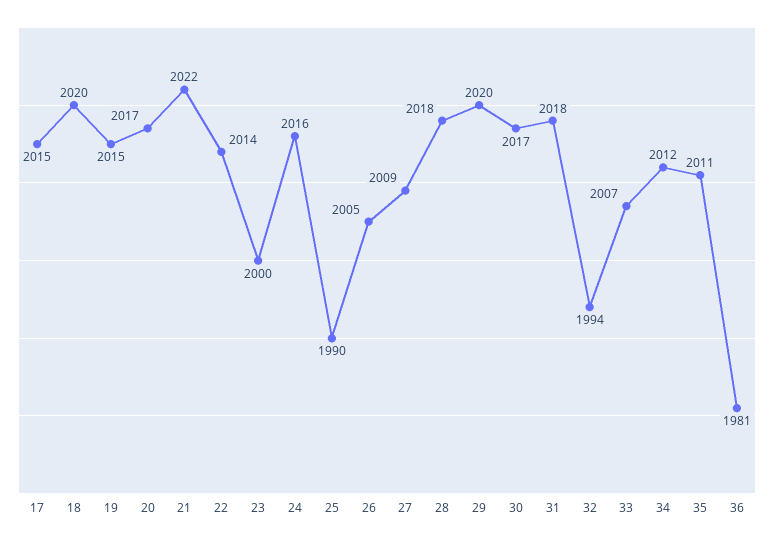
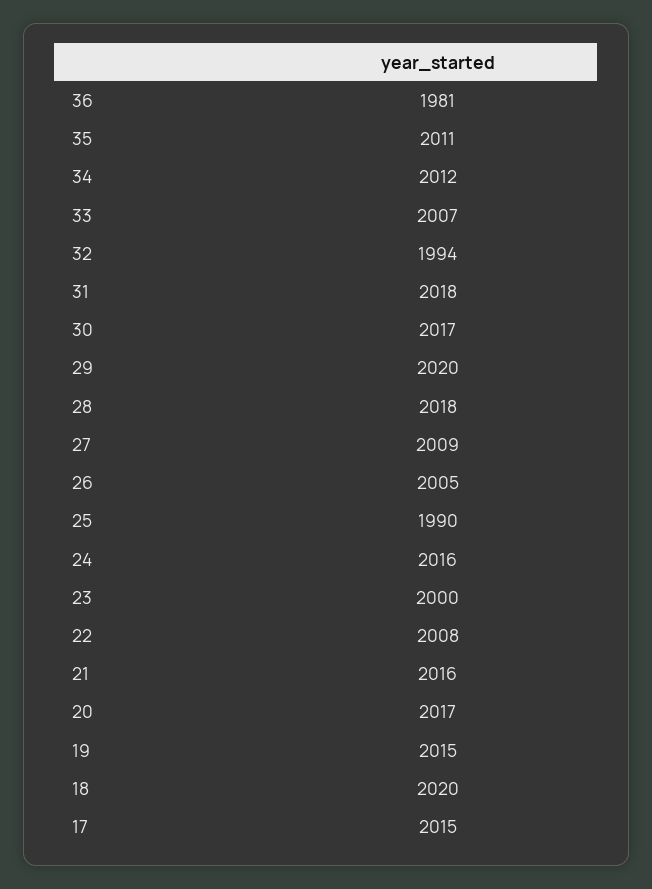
21: 2022 -> 2016
22: 2014 -> 2008

